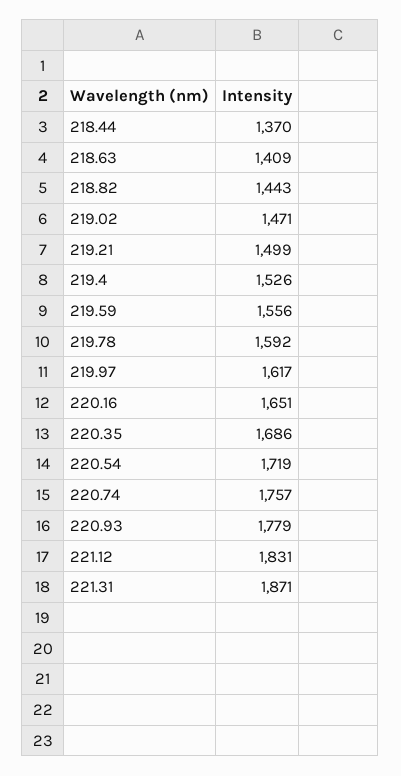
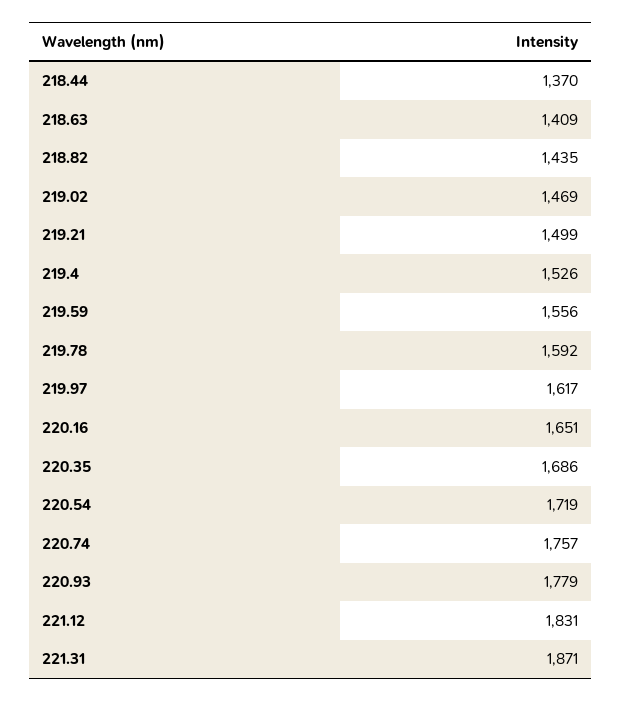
218.82: 1443 -> 1435
219.02: 1471 -> 1469

